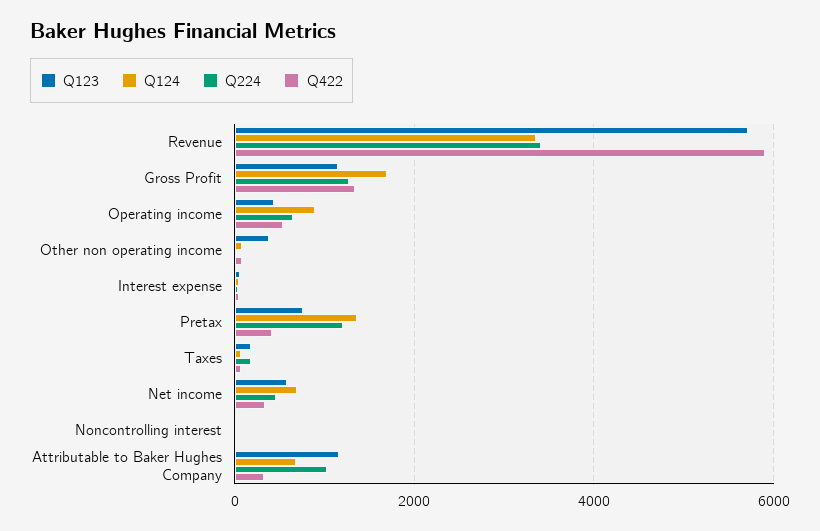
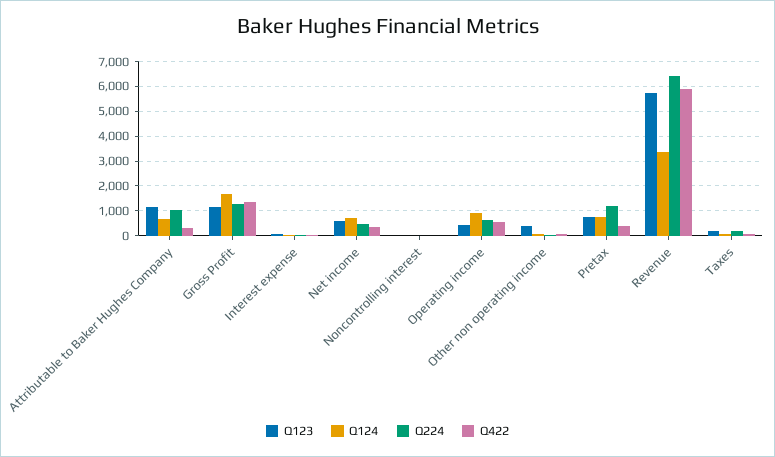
Q224, Revenue: 3400 -> 6500
Q124, Pretax: 1400 -> 750

